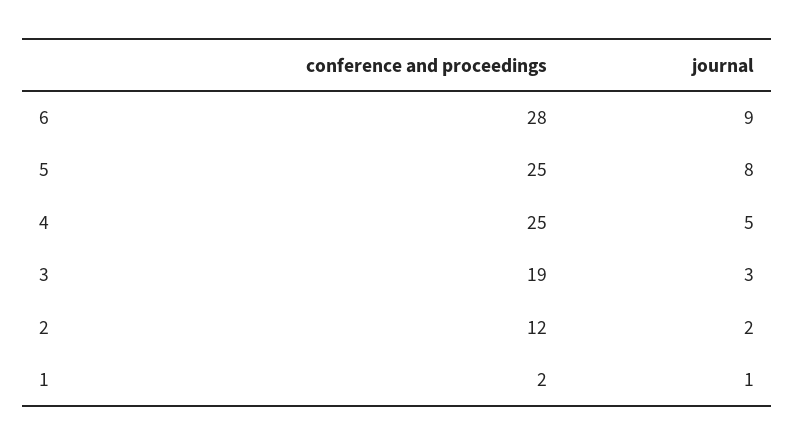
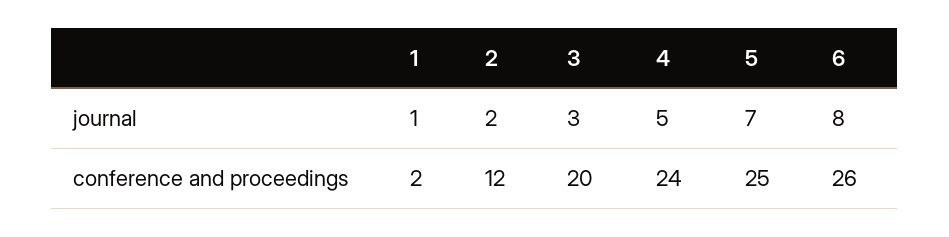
conference and proceedings, 6: 28 -> 26
journal, 6: 9 -> 8
journal, 5: 8 -> 7
conference and proceedings, 4: 25 -> 24
conference and proceedings, 3: 19 -> 20

